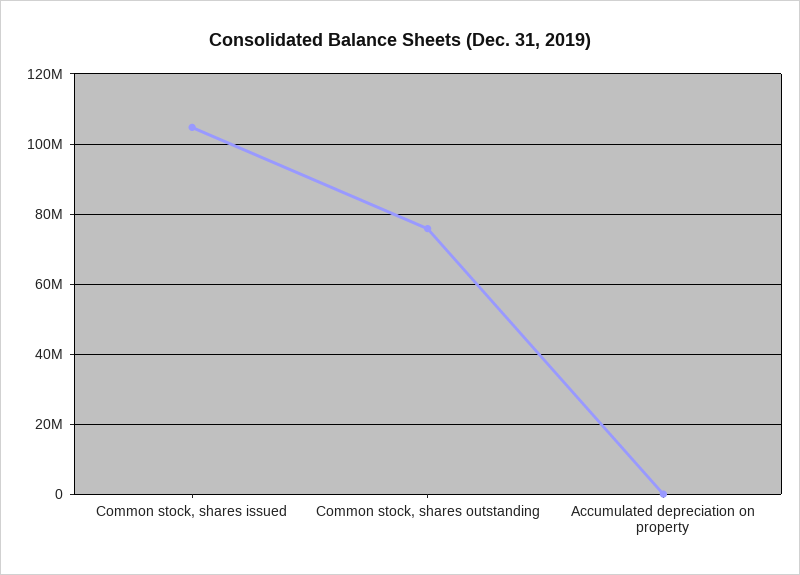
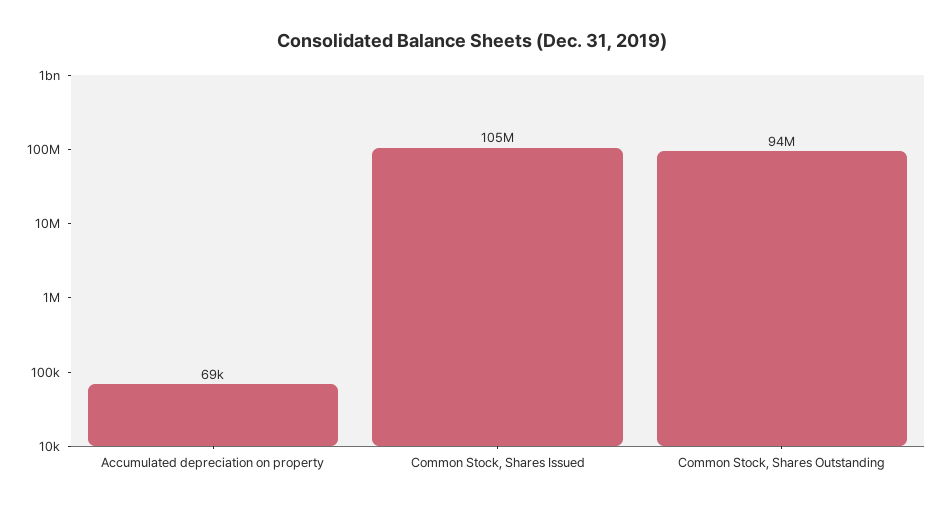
Common stock, shares outstanding: 76000000 -> 94000000

